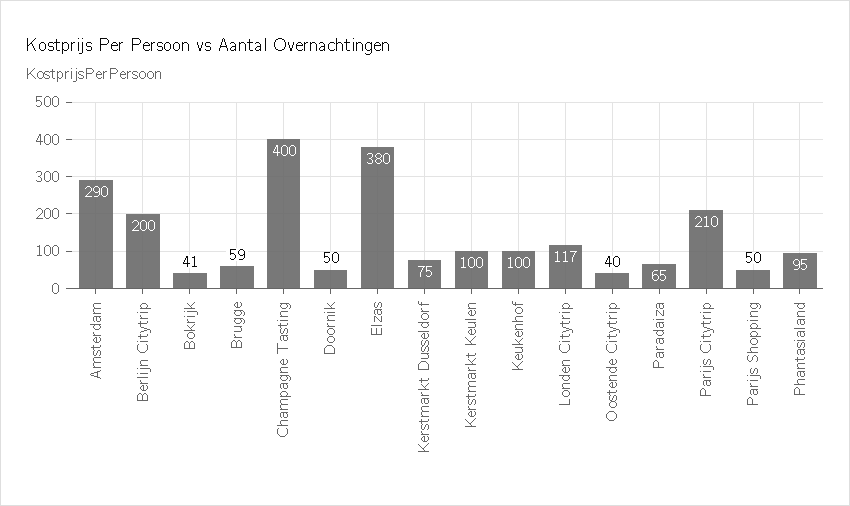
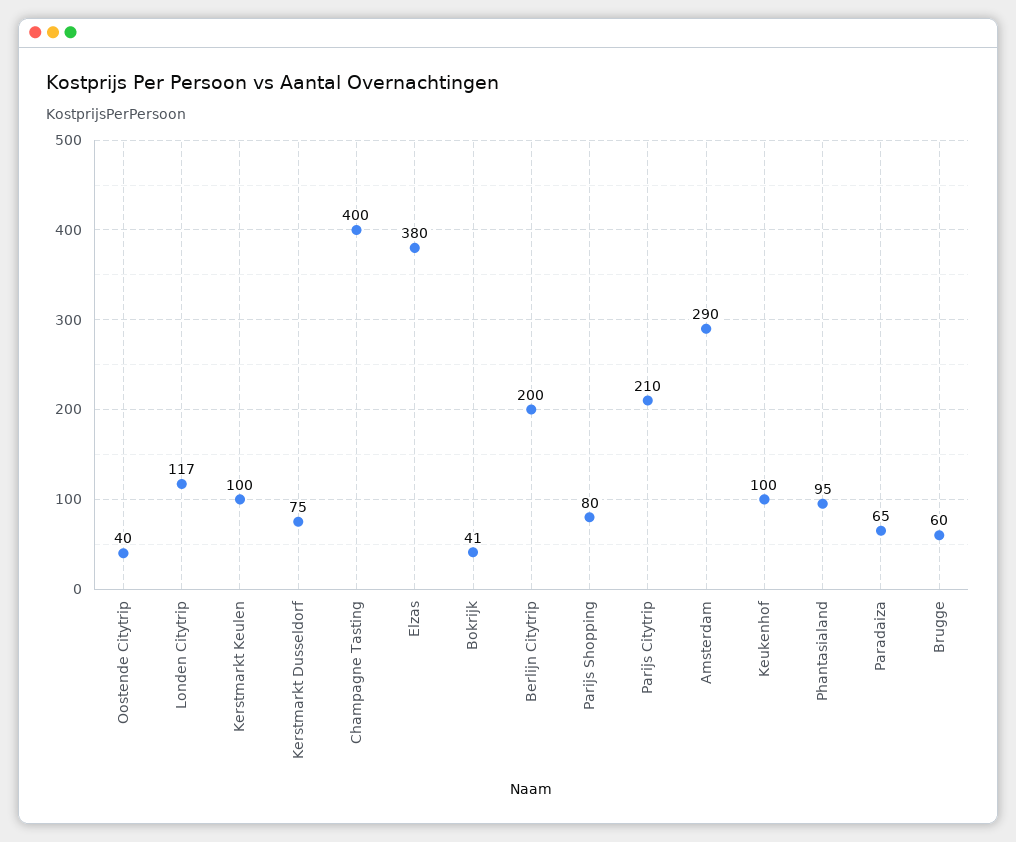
Brugge: 59 -> 60
Doornik: 50 -> none
Parijs Shopping: 50 -> 80

